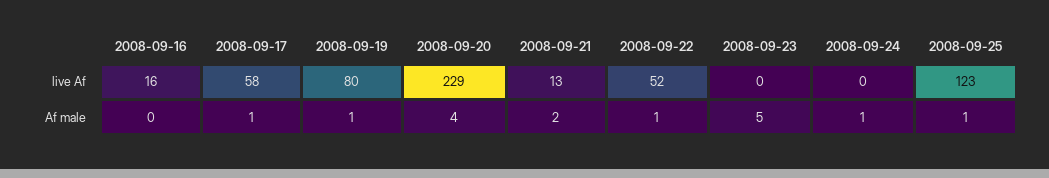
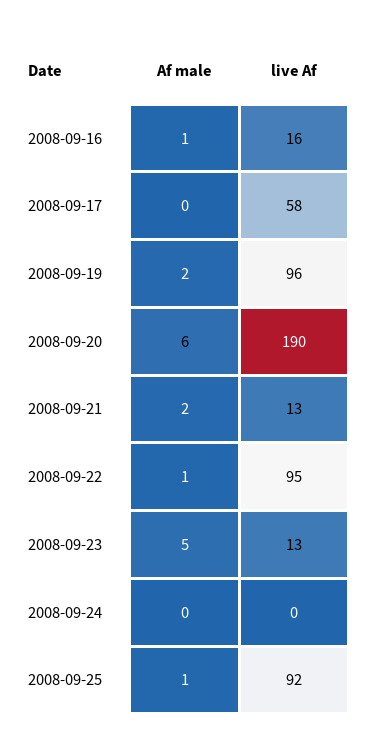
2008-09-19, live Af: 80 -> 96
2008-09-20, live Af: 229 -> 190
2008-09-22, live Af: 52 -> 95
2008-09-23, live Af: 0 -> 13
2008-09-25, live Af: 123 -> 92
2008-09-16, Af male: 0 -> 1
2008-09-17, Af male: 1 -> 0
2008-09-19, Af male: 1 -> 2
2008-09-20, Af male: 4 -> 6
2008-09-24, Af male: 1 -> 0

